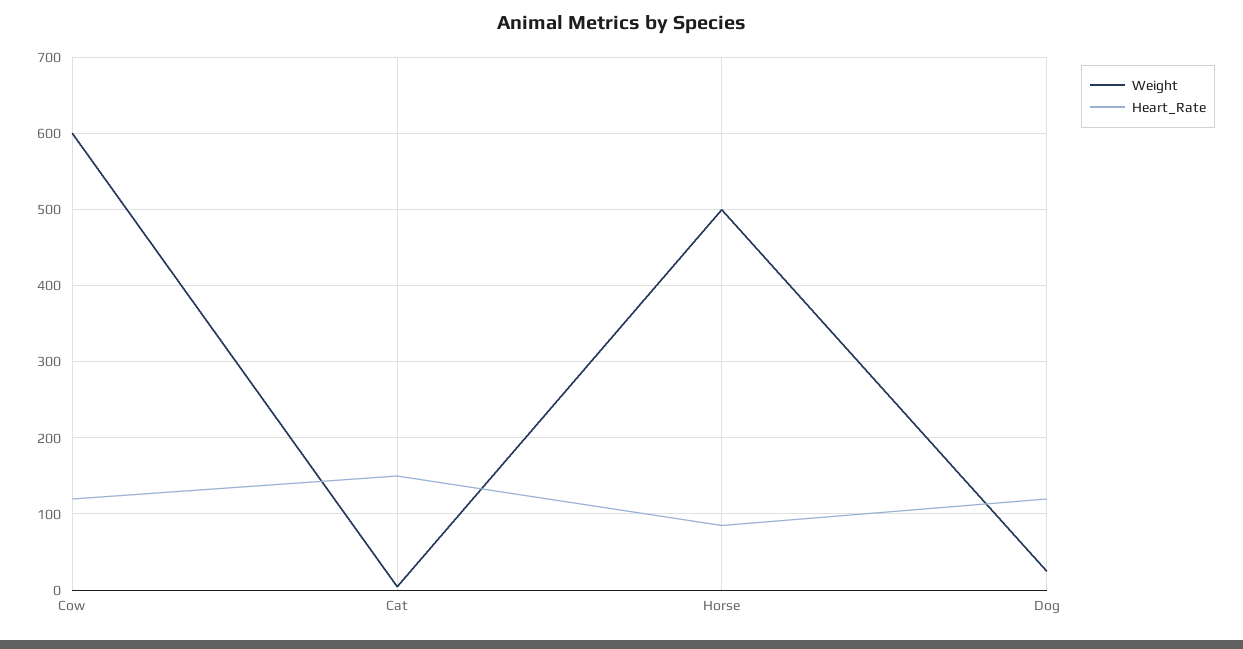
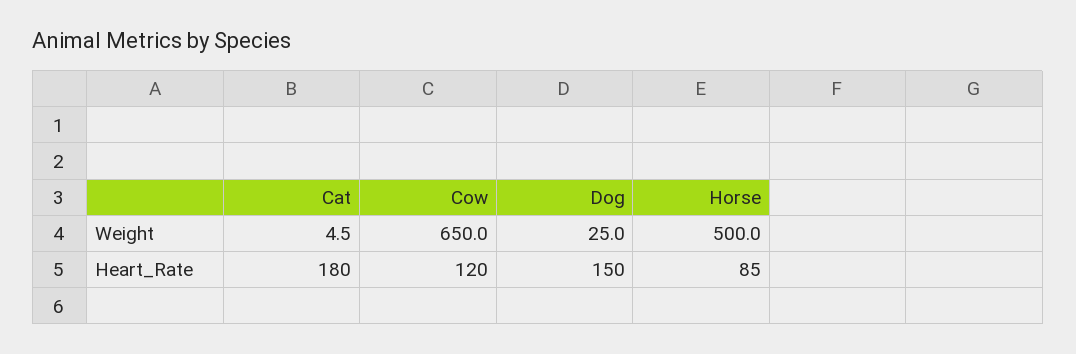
Weight, Cow: 600 -> 650
Heart_Rate, Cat: 150 -> 180
Heart_Rate, Dog: 120 -> 150

